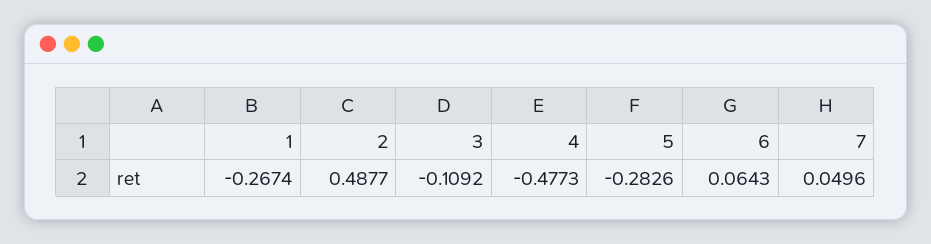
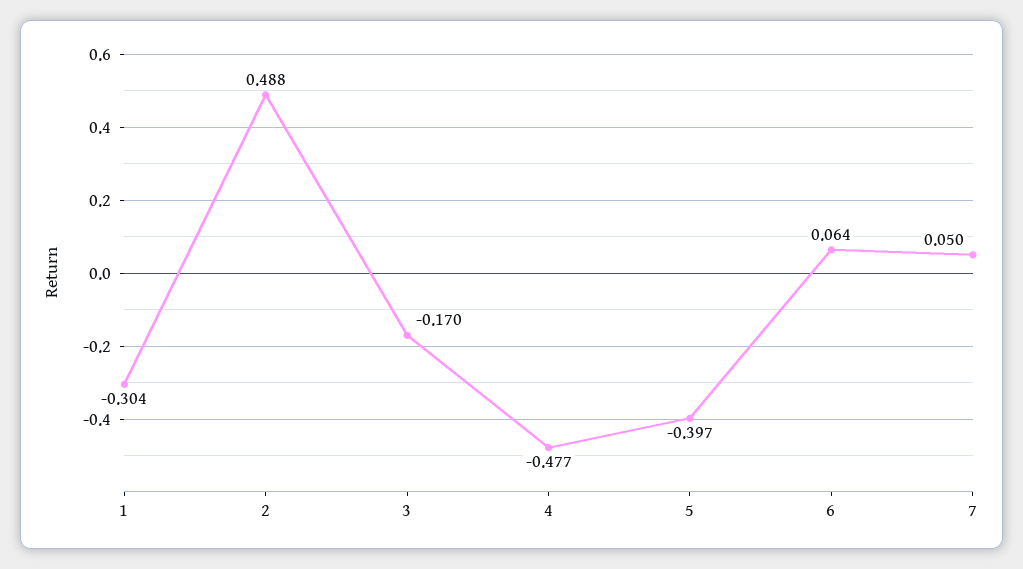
1: -0.2674 -> -0.304
3: -0.1092 -> -0.17
5: -0.2826 -> -0.397

